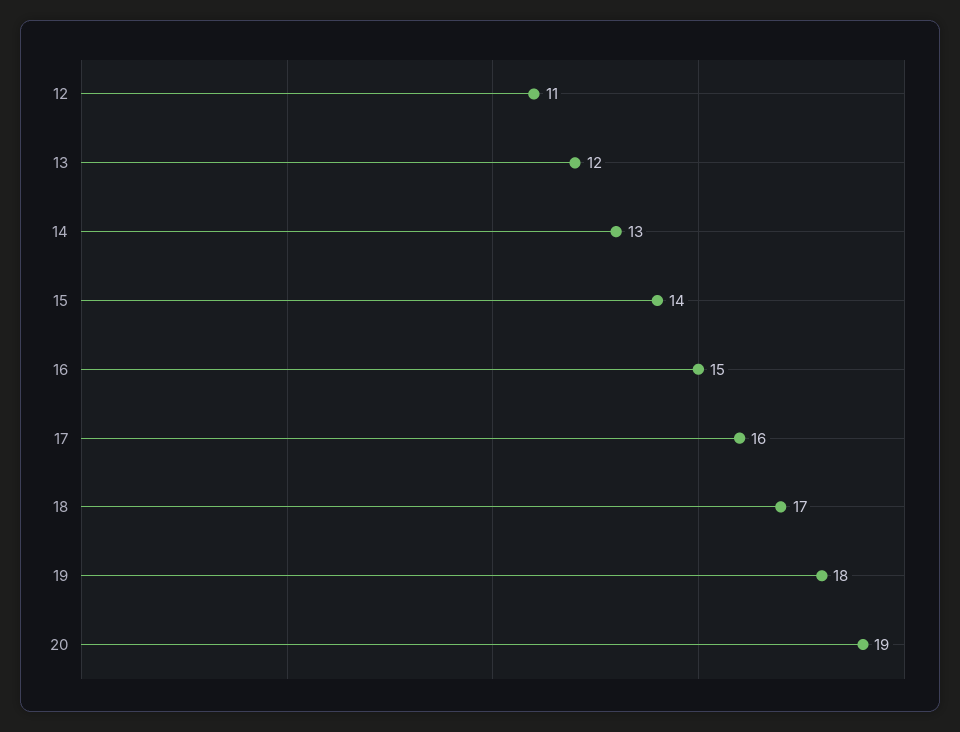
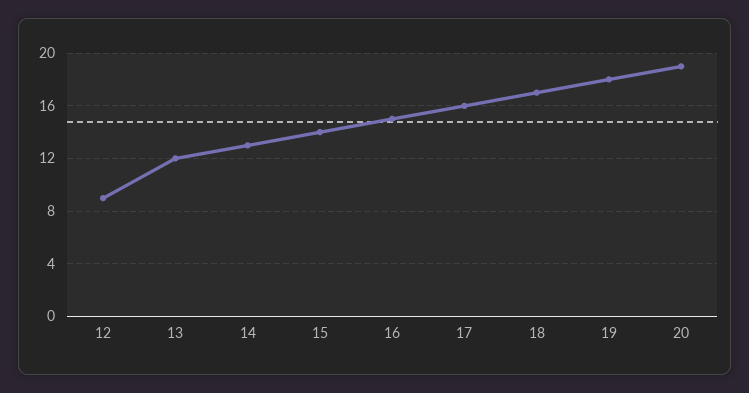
12: 11 -> 9

